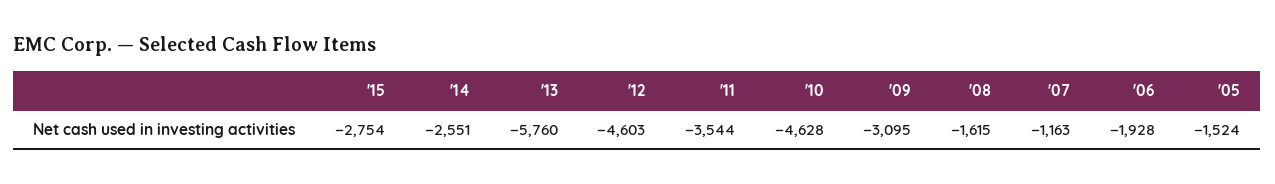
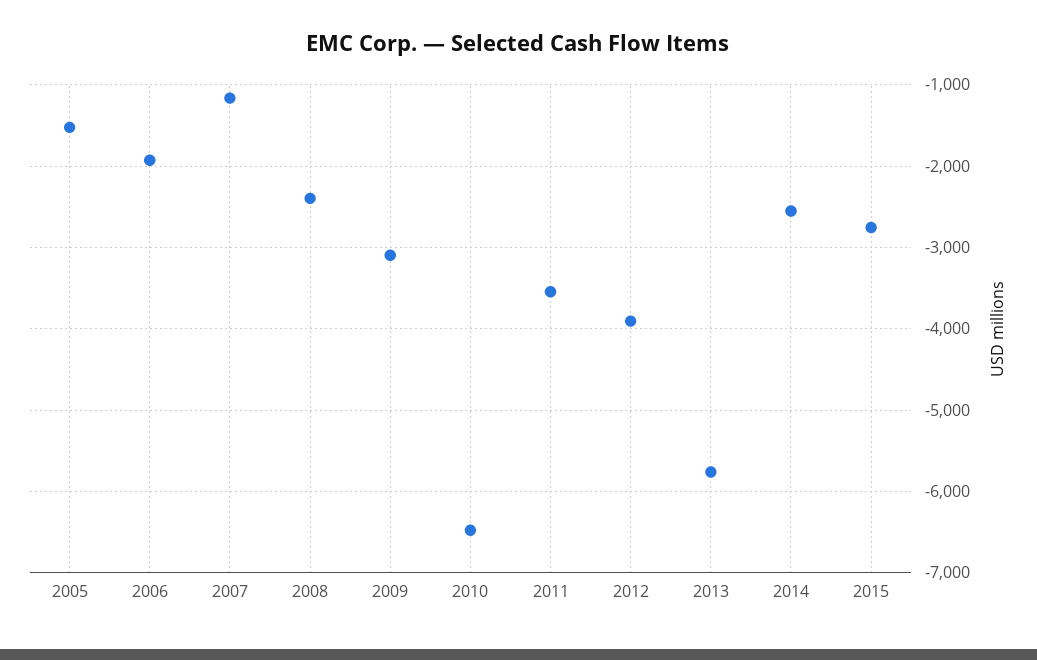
'12: -4603 -> -3900
'10: -4628 -> -6500
'08: -1615 -> -2400

